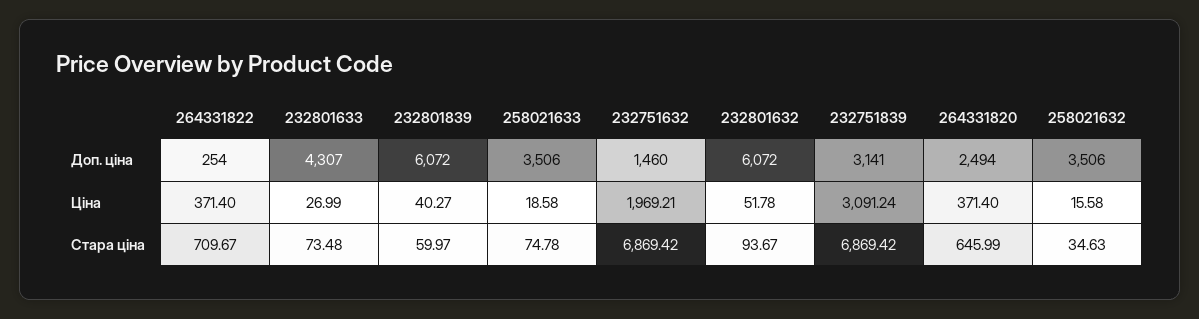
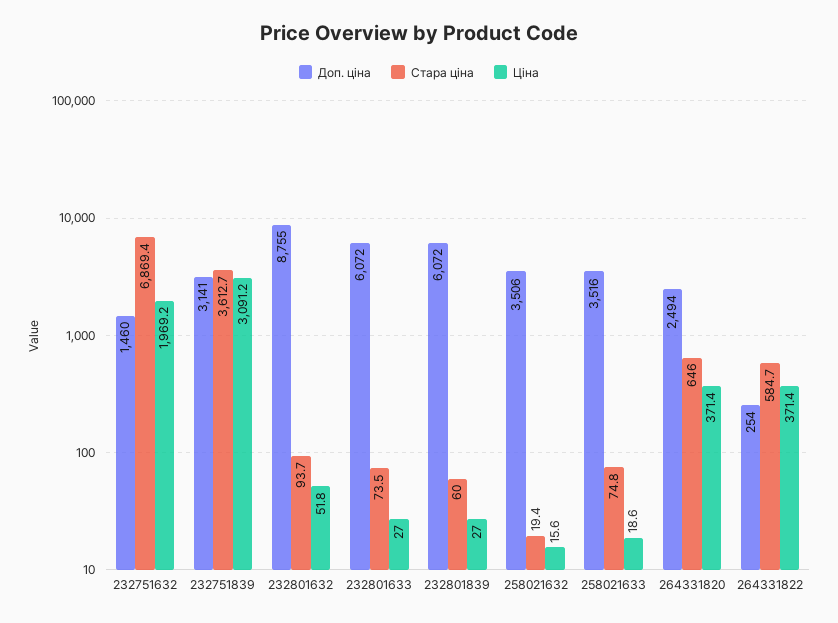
Доп. ціна, 232801633: 4307 -> 6072
Доп. ціна, 258021633: 3506 -> 3516
Доп. ціна, 232801632: 6072 -> 8755
Ціна, 232801839: 40.27 -> 27
Стара ціна, 264331822: 709.67 -> 584.7
Стара ціна, 232751839: 6869.42 -> 3612.7
Стара ціна, 258021632: 34.63 -> 19.4

